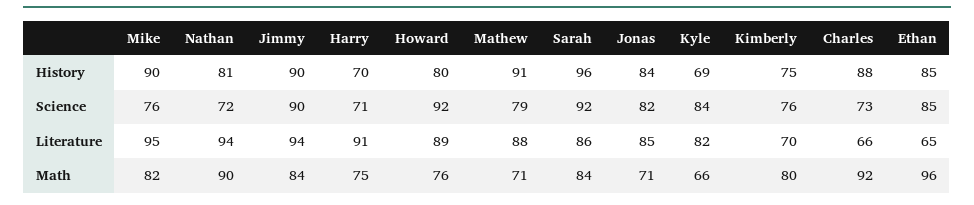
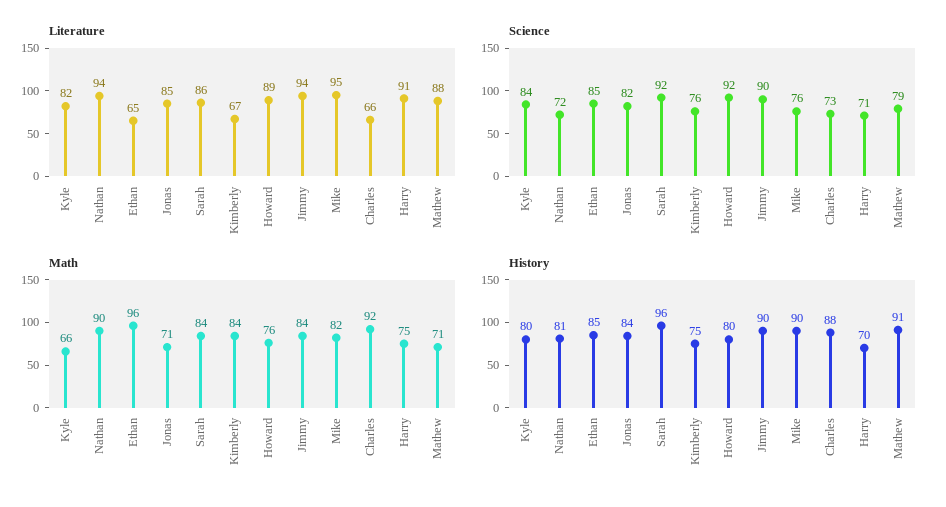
History, Kyle: 69 -> 80
Literature, Kimberly: 70 -> 67
Math, Kimberly: 80 -> 84

